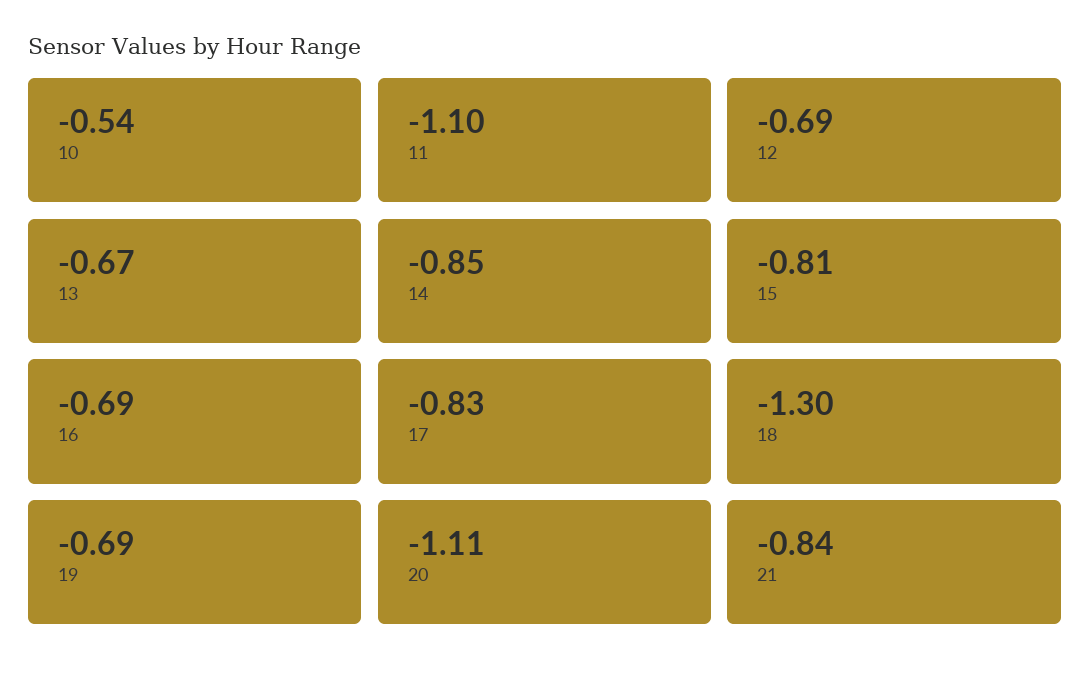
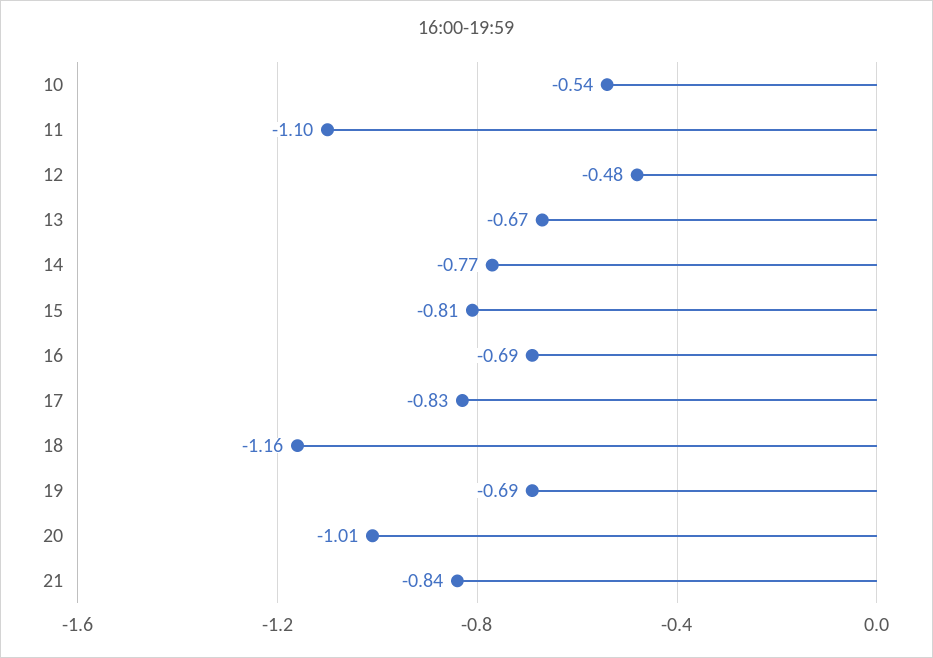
12: -0.69 -> -0.48
14: -0.85 -> -0.77
18: -1.3 -> -1.16
20: -1.11 -> -1.01

